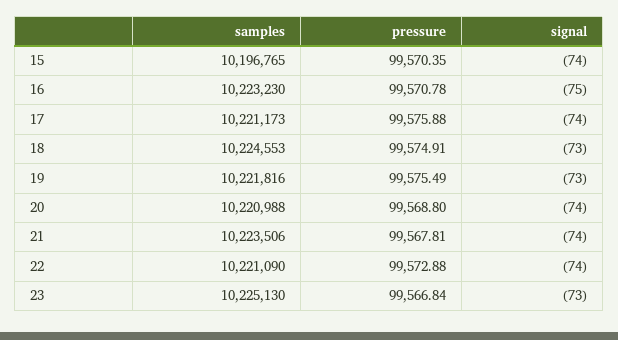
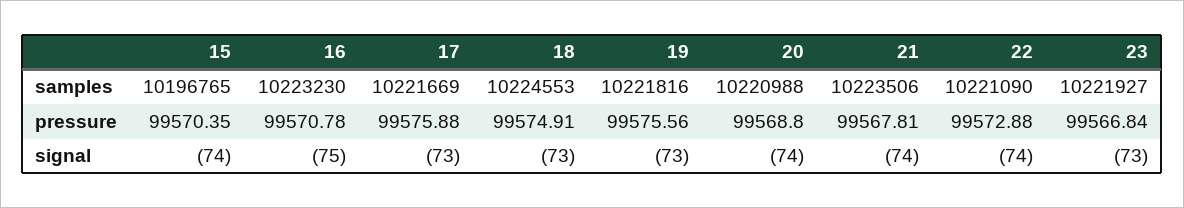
samples, 17: 10221173 -> 10221669
signal, 17: -74 -> -73
pressure, 19: 99575.49 -> 99575.56
samples, 23: 10225130 -> 10221927

